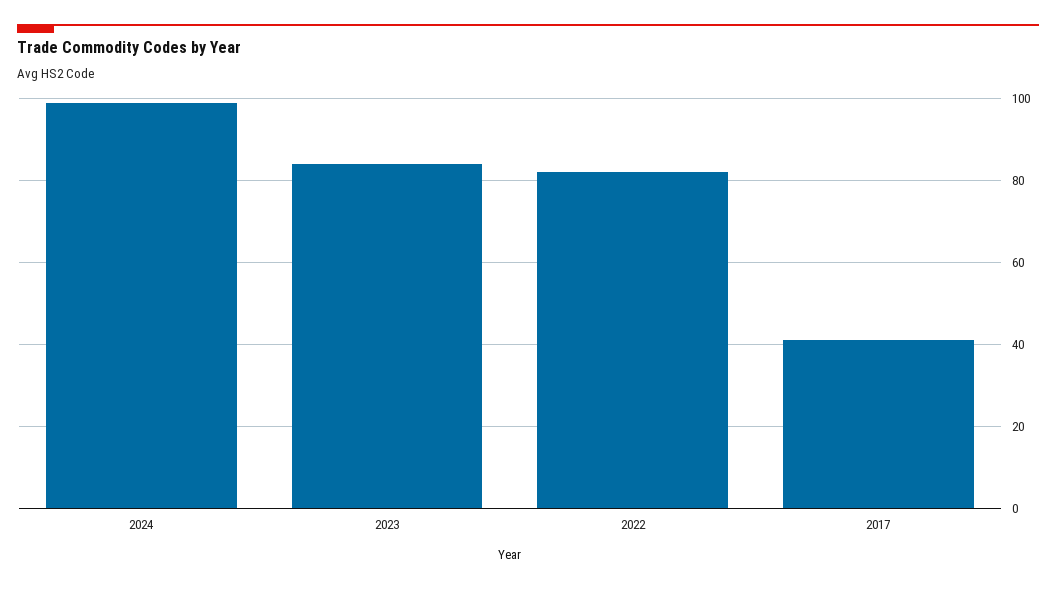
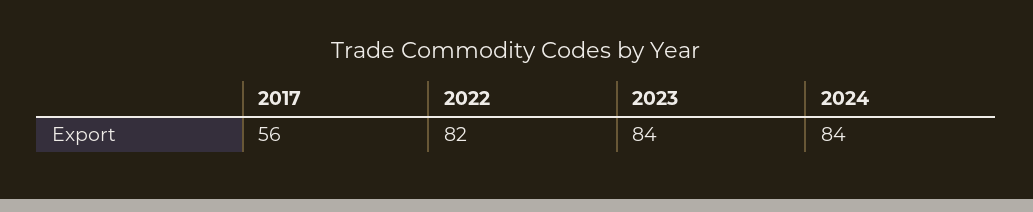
2024: 100 -> 84
2017: 40 -> 56

